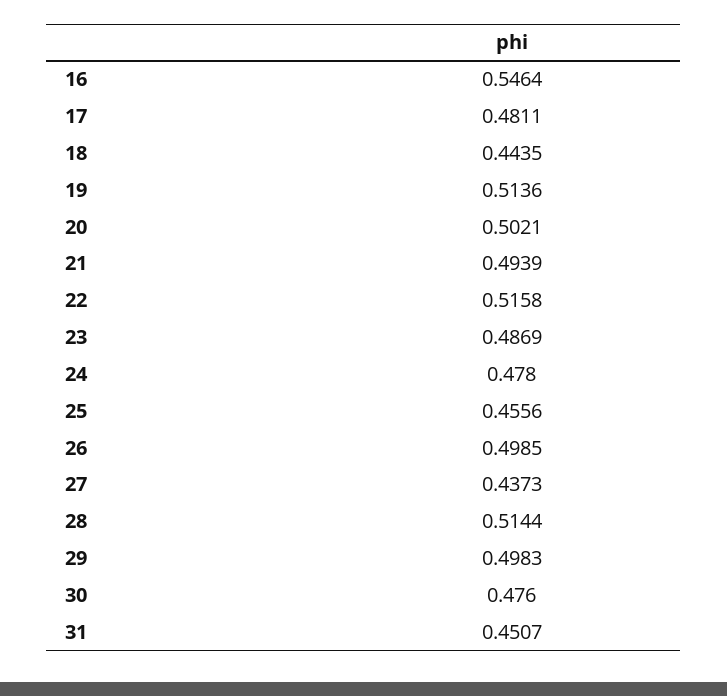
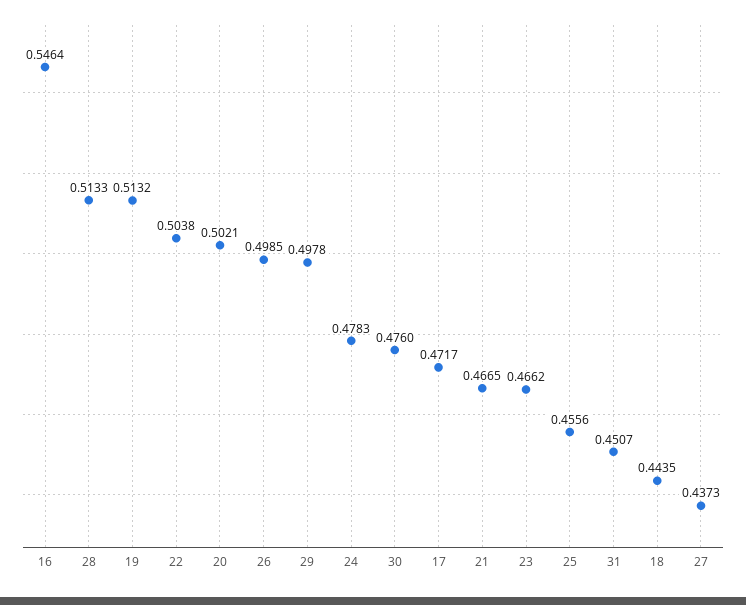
17: 0.4811 -> 0.4717
19: 0.5136 -> 0.5132
21: 0.4939 -> 0.4665
22: 0.5158 -> 0.5038
23: 0.4869 -> 0.4662
24: 0.478 -> 0.4783
28: 0.5144 -> 0.5133
29: 0.4983 -> 0.4978

